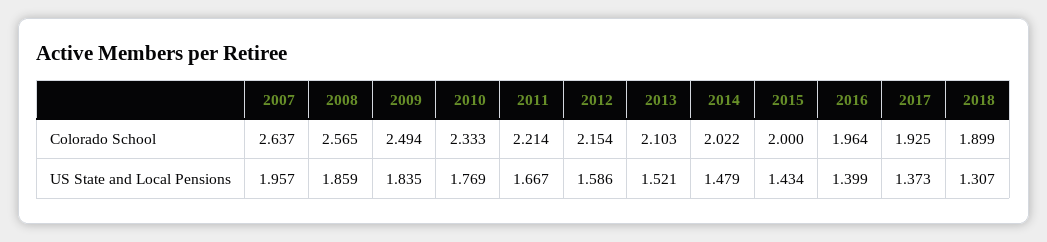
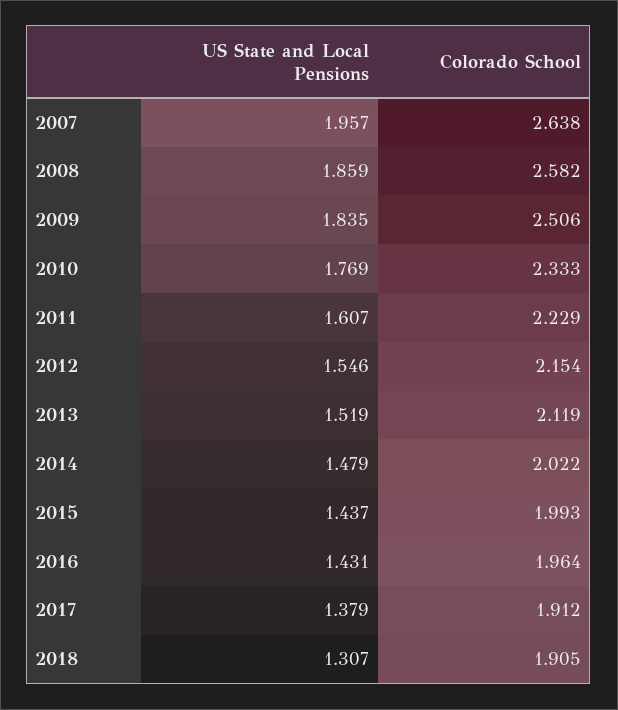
2007, Colorado School: 2.637 -> 2.638
2008, Colorado School: 2.565 -> 2.582
2009, Colorado School: 2.494 -> 2.506
2011, Colorado School: 2.214 -> 2.229
2013, Colorado School: 2.103 -> 2.119
2015, Colorado School: 2 -> 1.993
2017, Colorado School: 1.925 -> 1.912
2018, Colorado School: 1.899 -> 1.905
2011, US State and Local Pensions: 1.667 -> 1.607
2012, US State and Local Pensions: 1.586 -> 1.546
2013, US State and Local Pensions: 1.521 -> 1.519
2015, US State and Local Pensions: 1.434 -> 1.437
2016, US State and Local Pensions: 1.399 -> 1.431
2017, US State and Local Pensions: 1.373 -> 1.379

